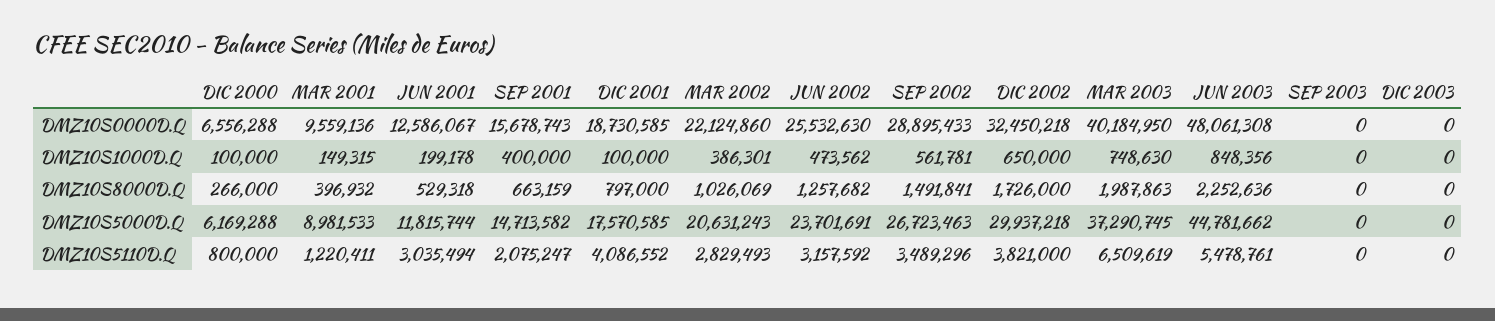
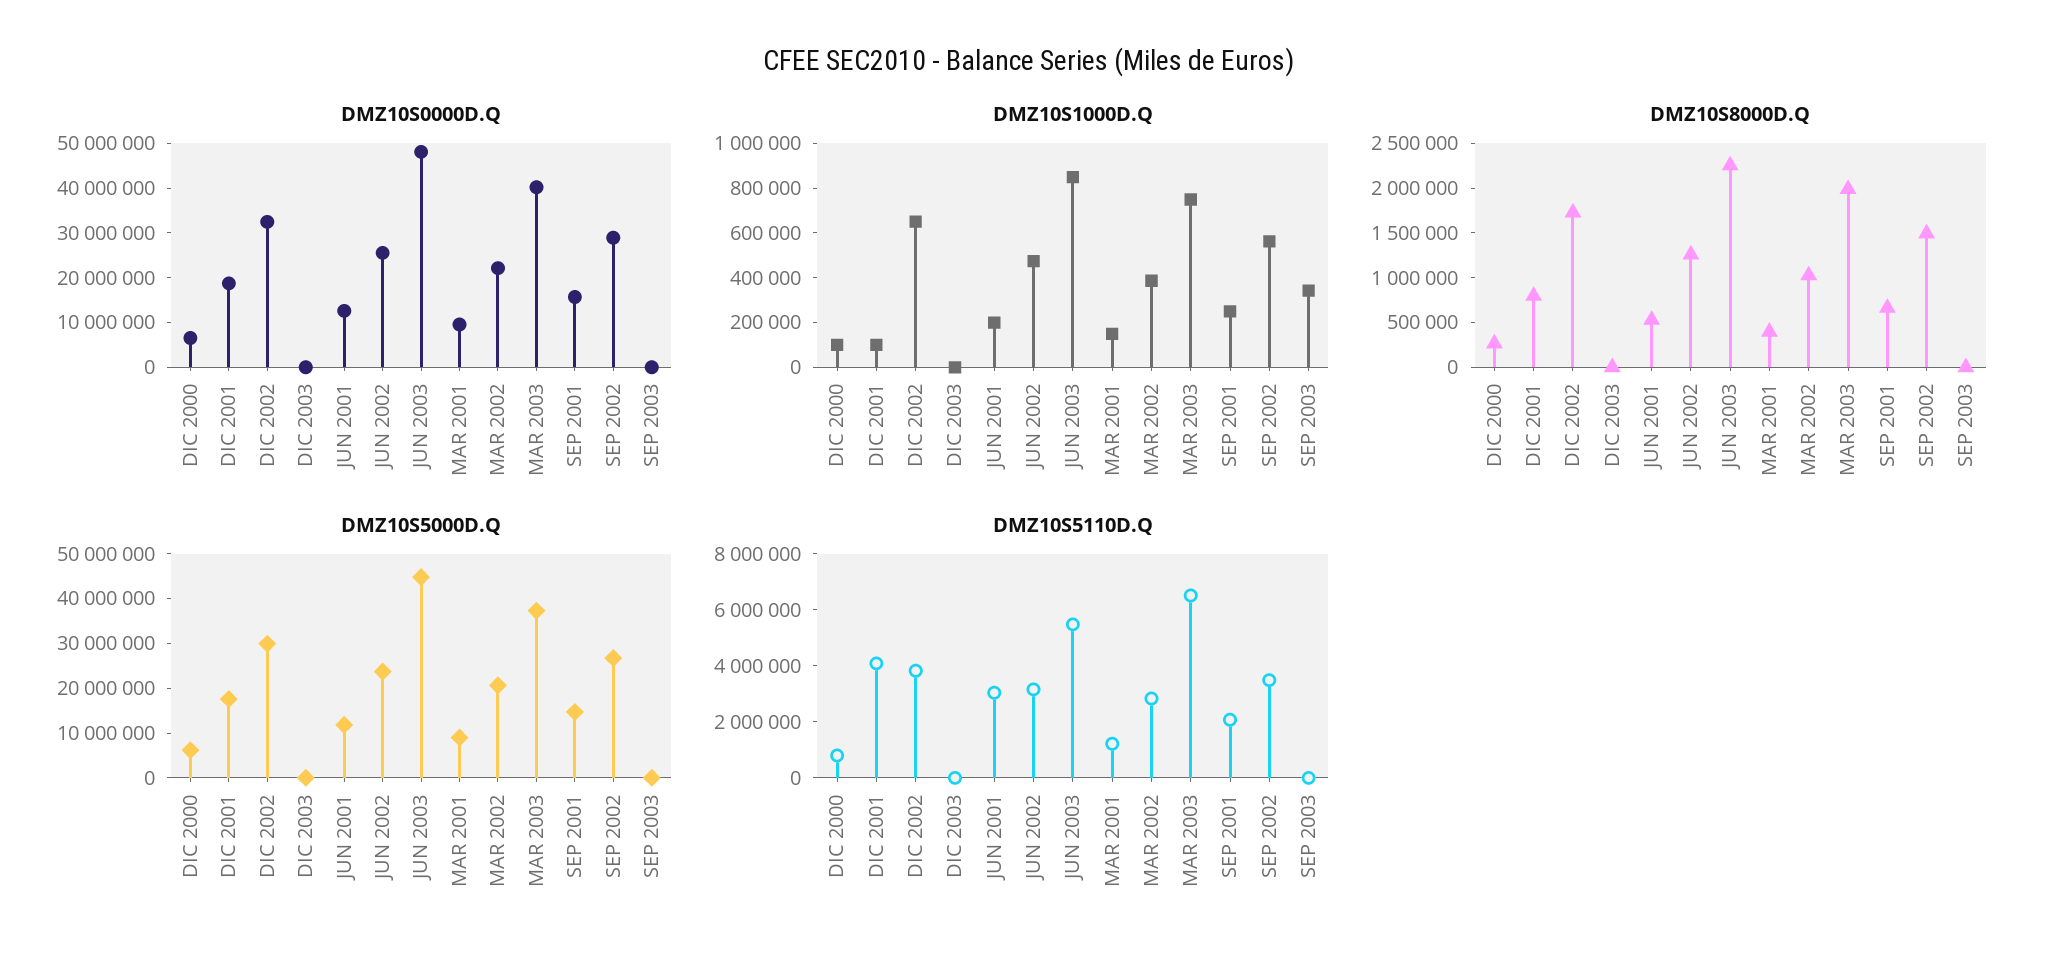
DMZ10S1000D.Q, SEP 2001: 400000 -> 250000
DMZ10S1000D.Q, SEP 2003: 0 -> 350000

